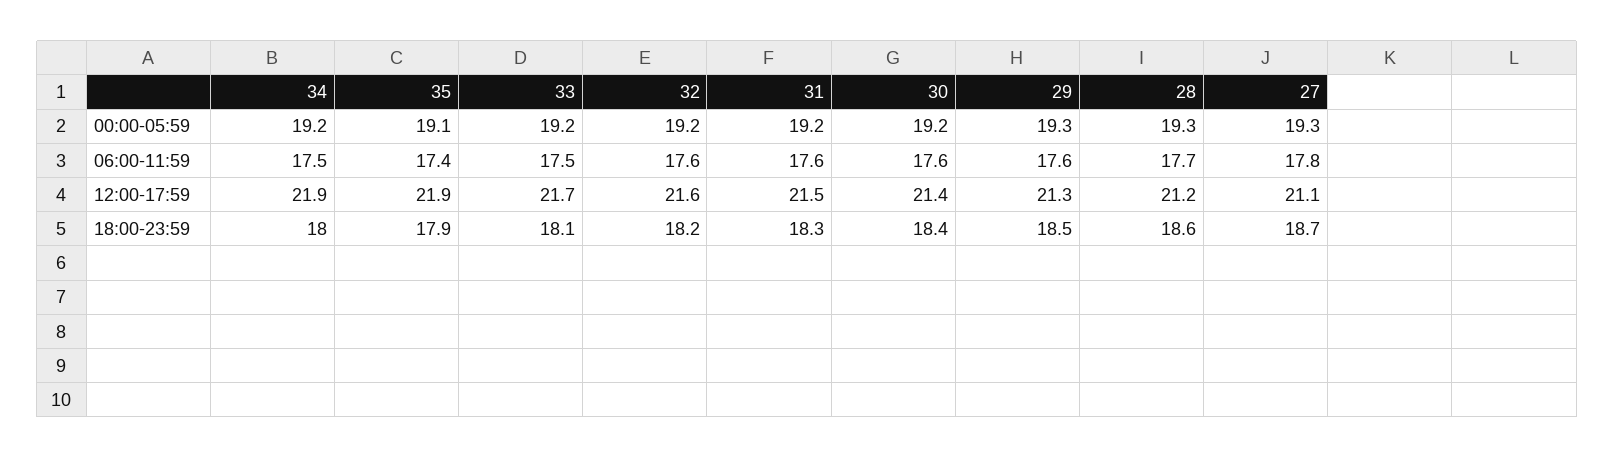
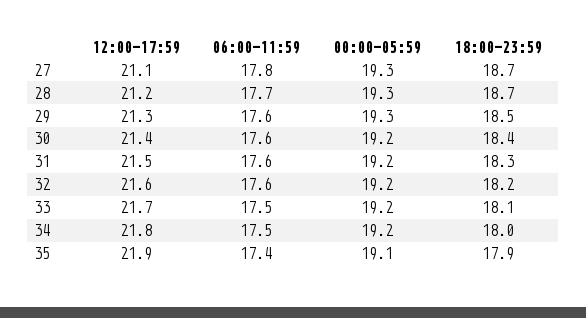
34, 12:00-17:59: 21.9 -> 21.8
28, 18:00-23:59: 18.6 -> 18.7

